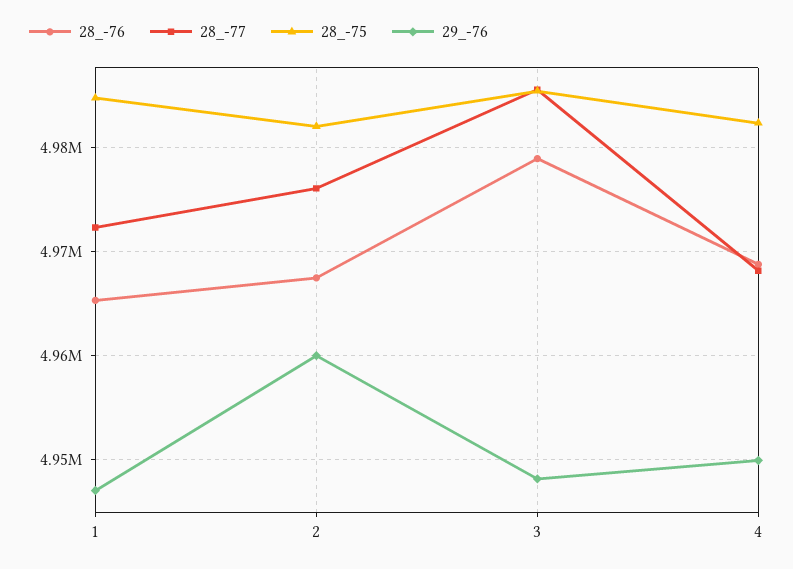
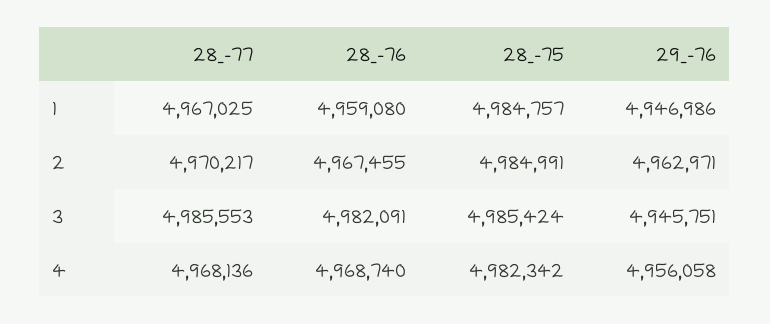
28_-76, 1: 4965000 -> 4959080
28_-77, 1: 4972000 -> 4967025
28_-77, 2: 4976000 -> 4970217
28_-75, 2: 4982000 -> 4984991
29_-76, 2: 4960000 -> 4962971
28_-76, 3: 4979000 -> 4982091
29_-76, 3: 4948000 -> 4945751
29_-76, 4: 4950000 -> 4956058

